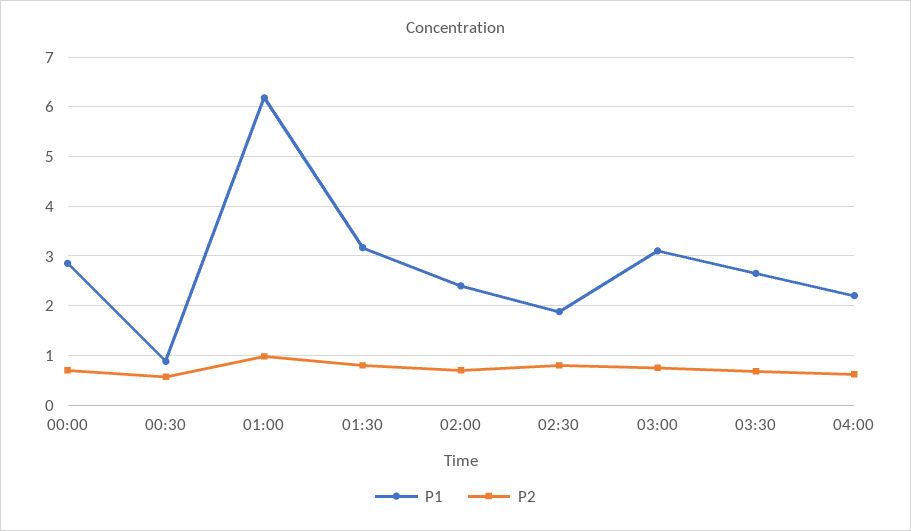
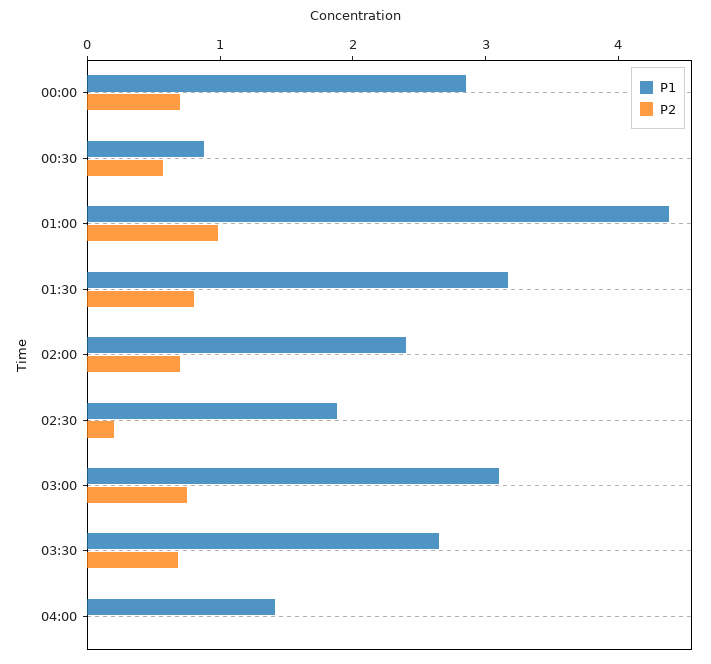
P1, 01:00: 6.2 -> 4.4
P2, 02:30: 0.8 -> 0.2
P1, 04:00: 2.2 -> 1.4
P2, 04:00: 0.6 -> 0

